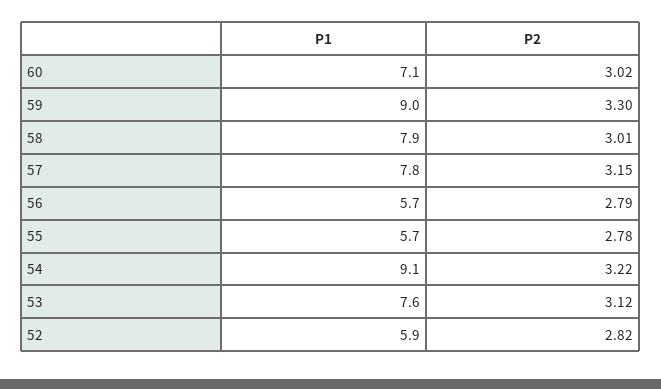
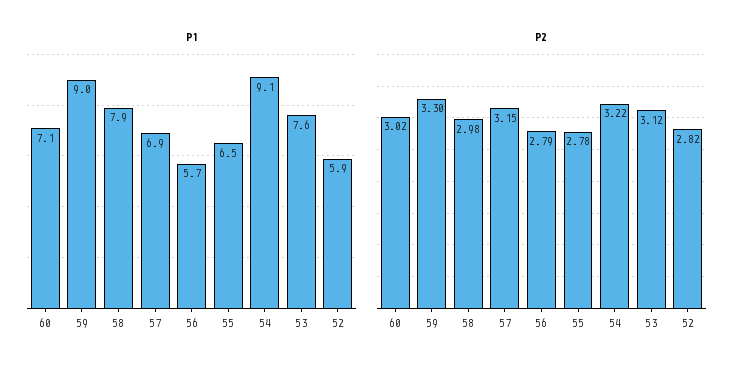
P2, 58: 3.01 -> 2.98
P1, 57: 7.8 -> 6.9
P1, 55: 5.7 -> 6.5

